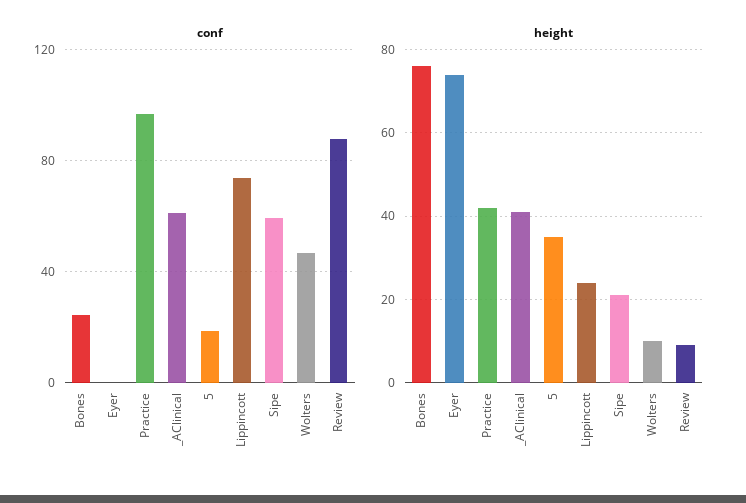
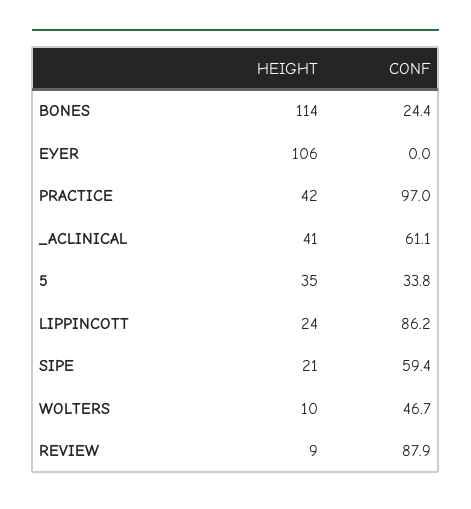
conf, 5: 20 -> 33.8
conf, Lippincott: 75 -> 86.2
height, Bones: 75 -> 114
height, Eyer: 75 -> 106

